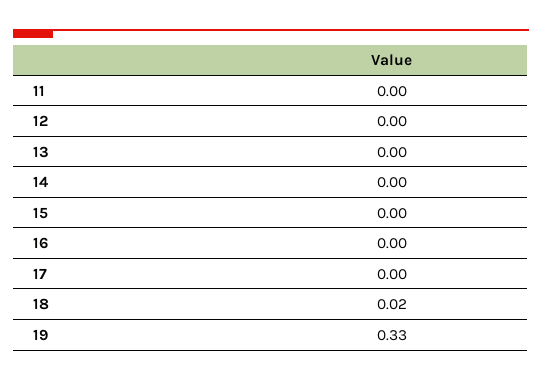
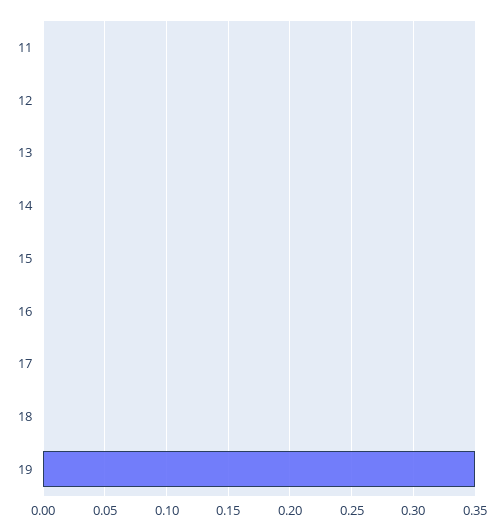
18: 0.02 -> 0
19: 0.33 -> 0.35

